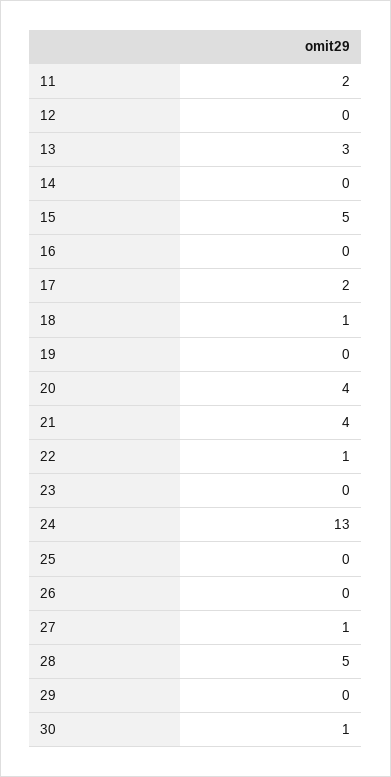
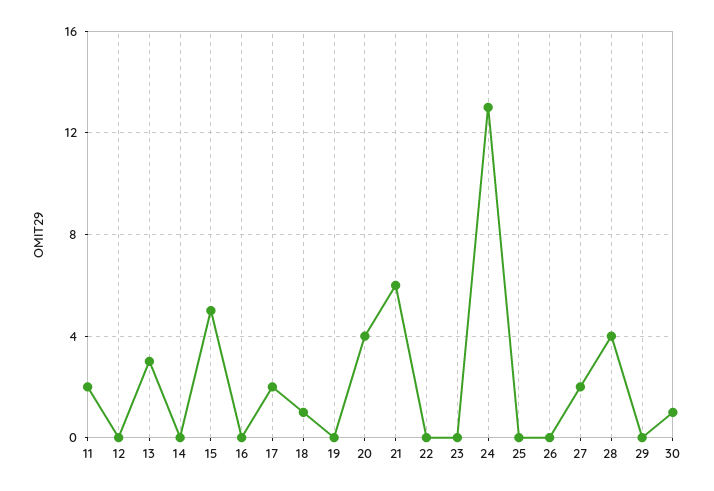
21: 4 -> 6
22: 1 -> 0
27: 1 -> 2
28: 5 -> 4

